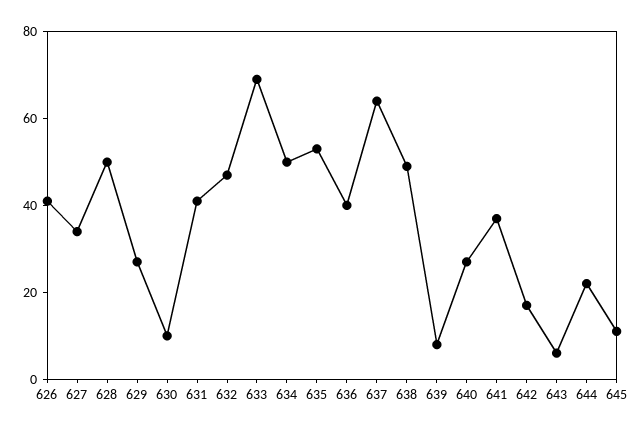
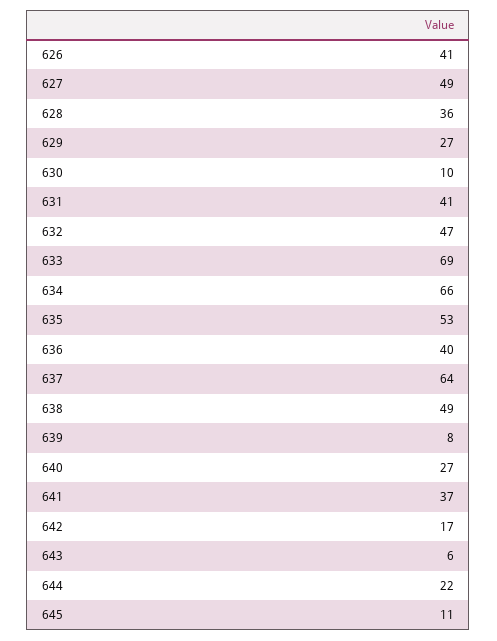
627: 35 -> 49
628: 50 -> 36
634: 50 -> 66

